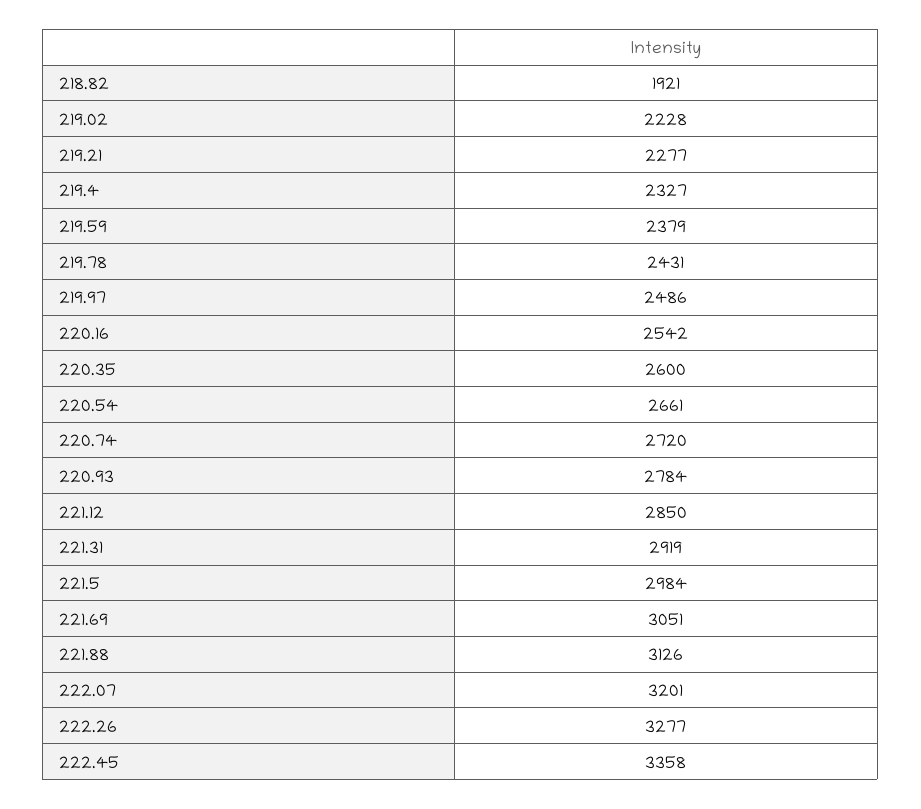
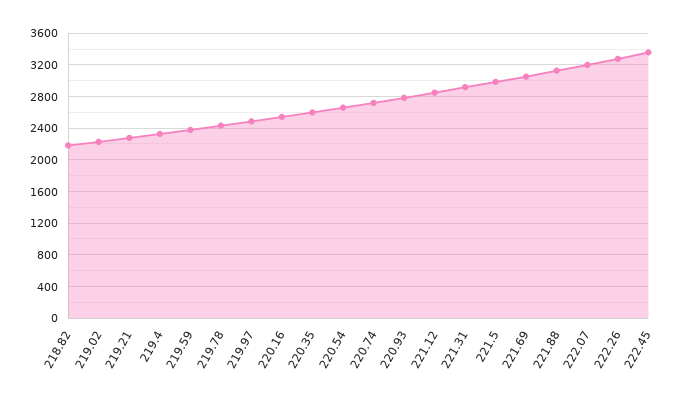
218.82: 1921 -> 2200

